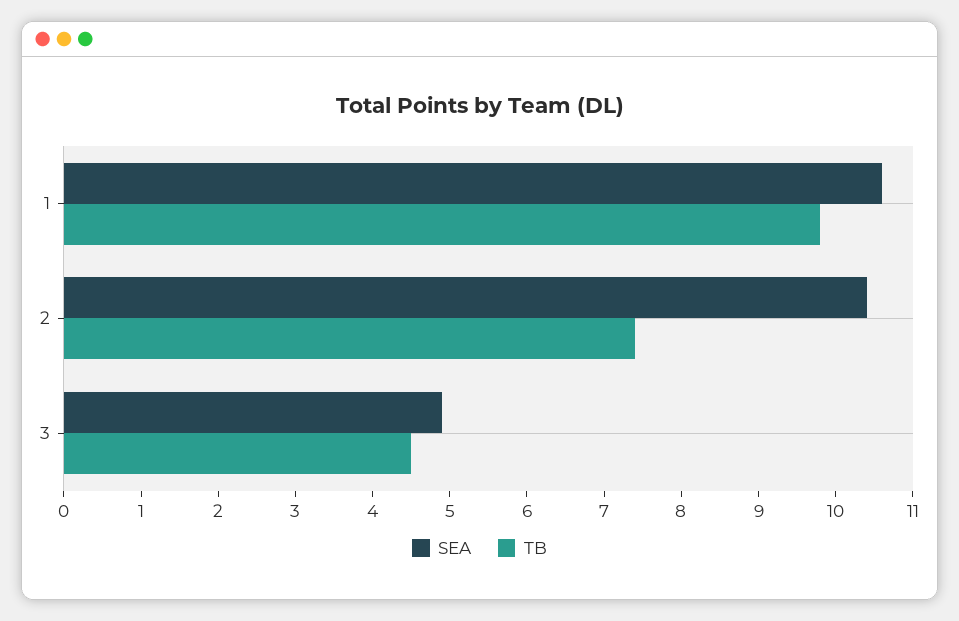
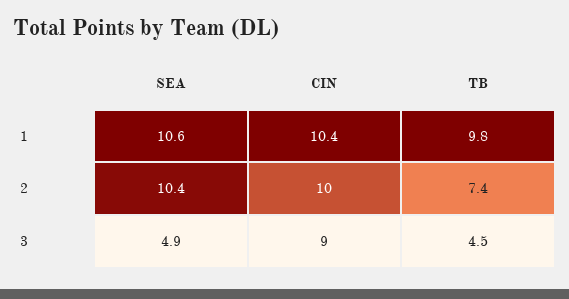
CIN, 1: none -> 10.4
CIN, 2: none -> 10
CIN, 3: none -> 9

